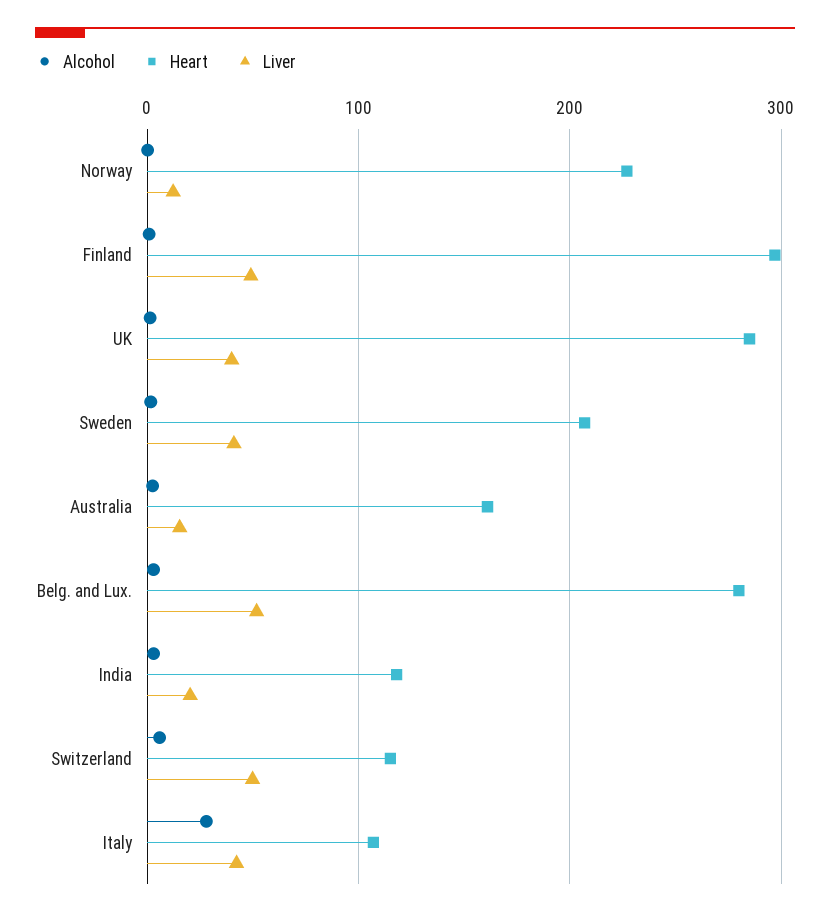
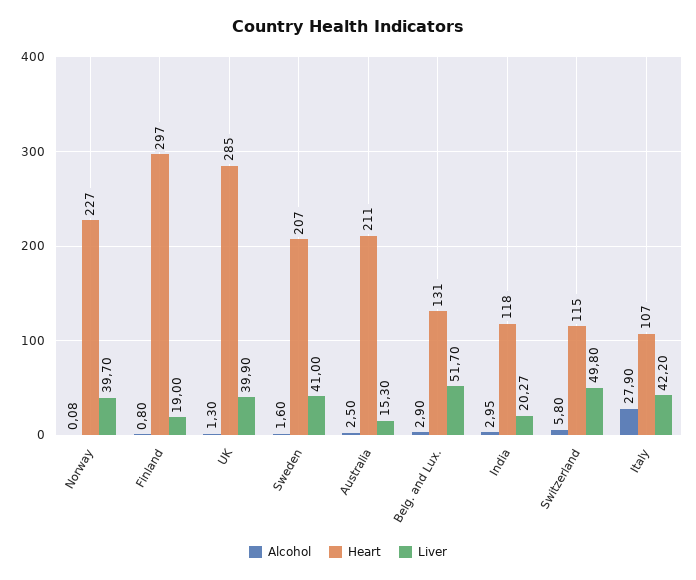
Liver, Norway: 10 -> 39.7
Liver, Finland: 50 -> 19
Heart, Australia: 160 -> 211
Heart, Belg. and Lux.: 280 -> 131

